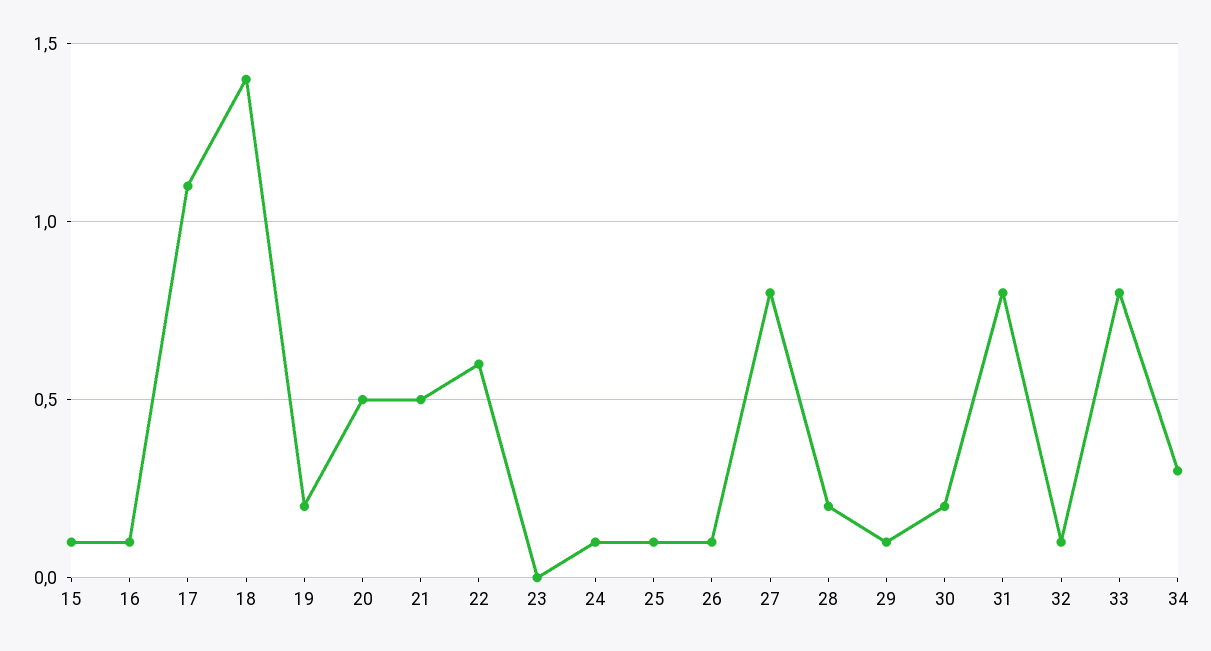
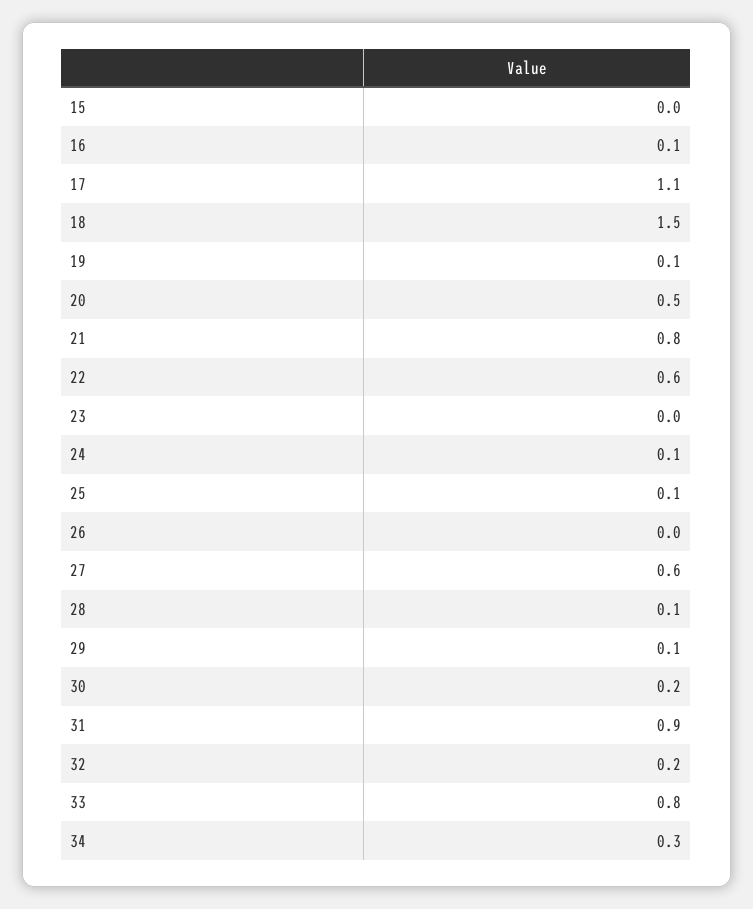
15: 0.1 -> 0
18: 1.4 -> 1.5
19: 0.2 -> 0.1
21: 0.5 -> 0.8
26: 0.1 -> 0
27: 0.8 -> 0.6
28: 0.2 -> 0.1
31: 0.8 -> 0.9
32: 0.1 -> 0.2

